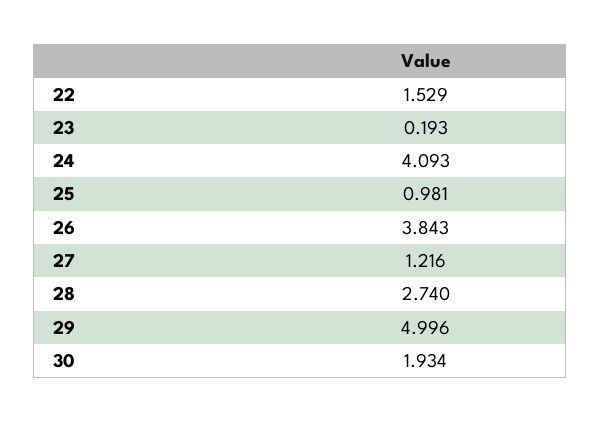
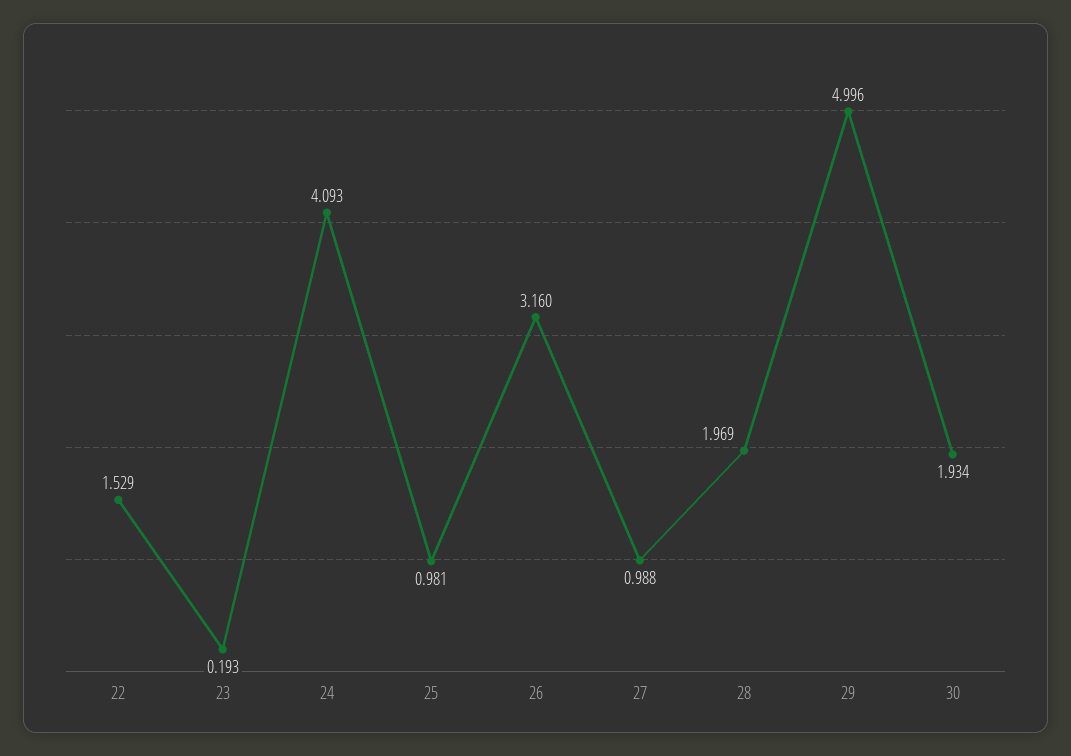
26: 3.843 -> 3.16
27: 1.216 -> 0.988
28: 2.74 -> 1.969

